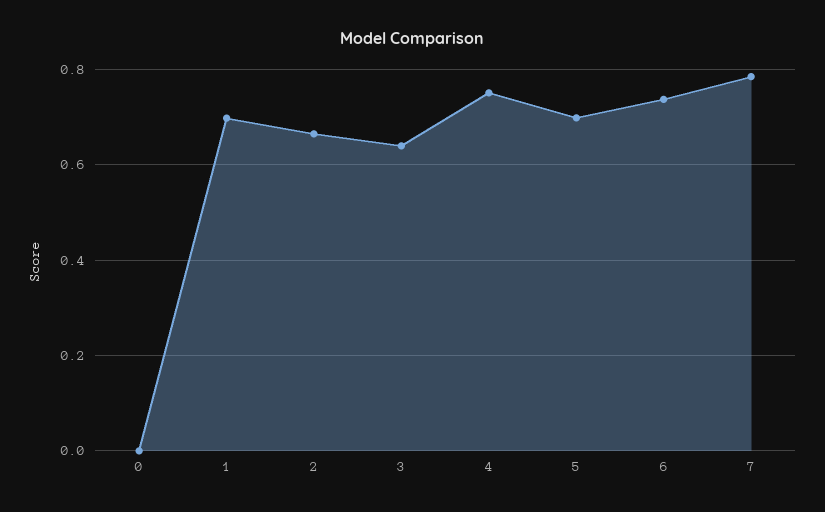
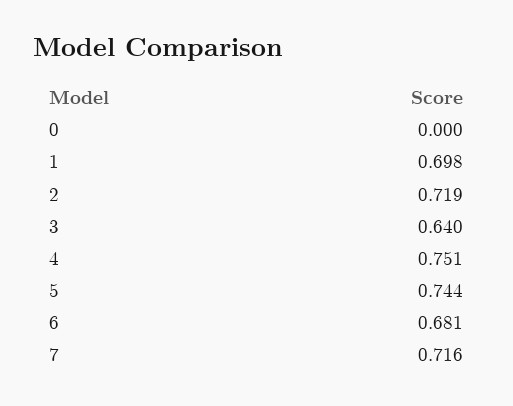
2: 0.66 -> 0.719
5: 0.7 -> 0.744
6: 0.74 -> 0.681
7: 0.78 -> 0.716

